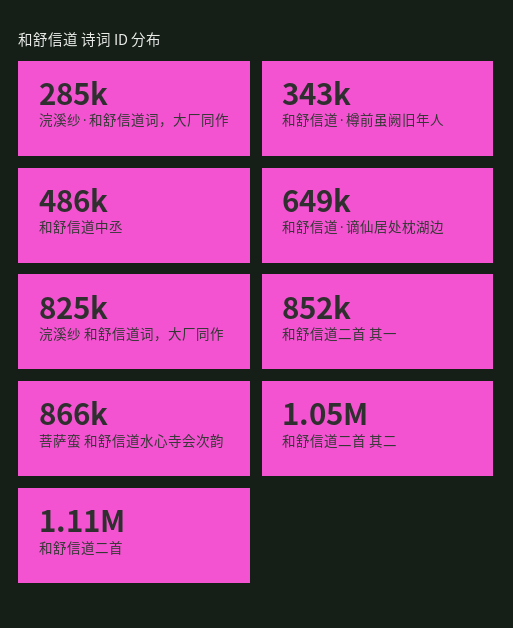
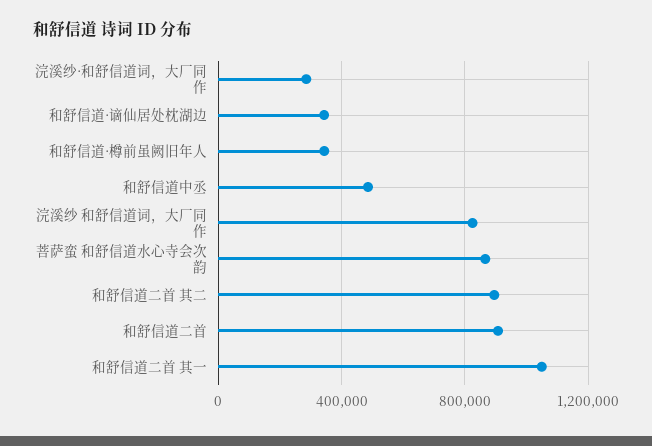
和舒信道·谪仙居处枕湖边: 649000 -> 350000
和舒信道二首 其一: 852000 -> 1050000
和舒信道二首 其二: 1050000 -> 900000
和舒信道二首: 1110000 -> 900000

